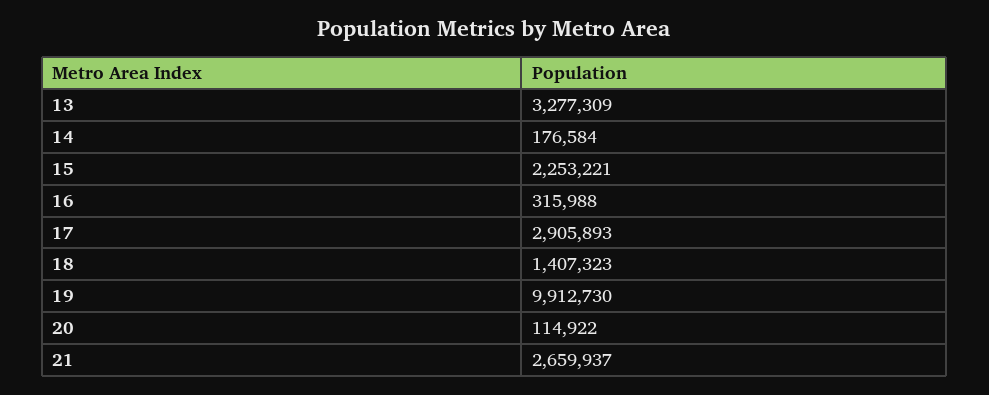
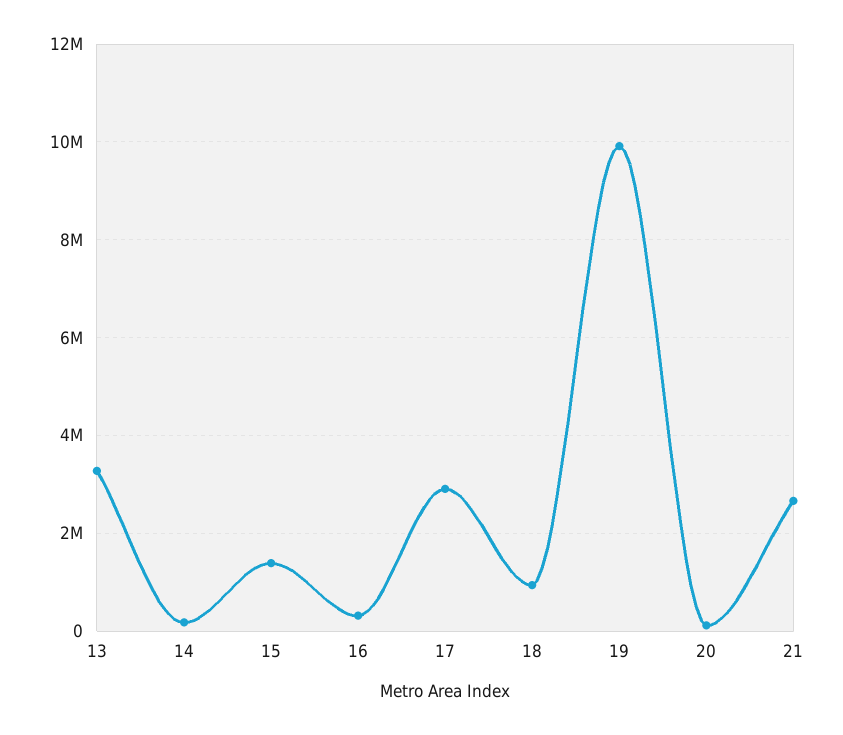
15: 2253221 -> 1400000
18: 1407323 -> 1000000

